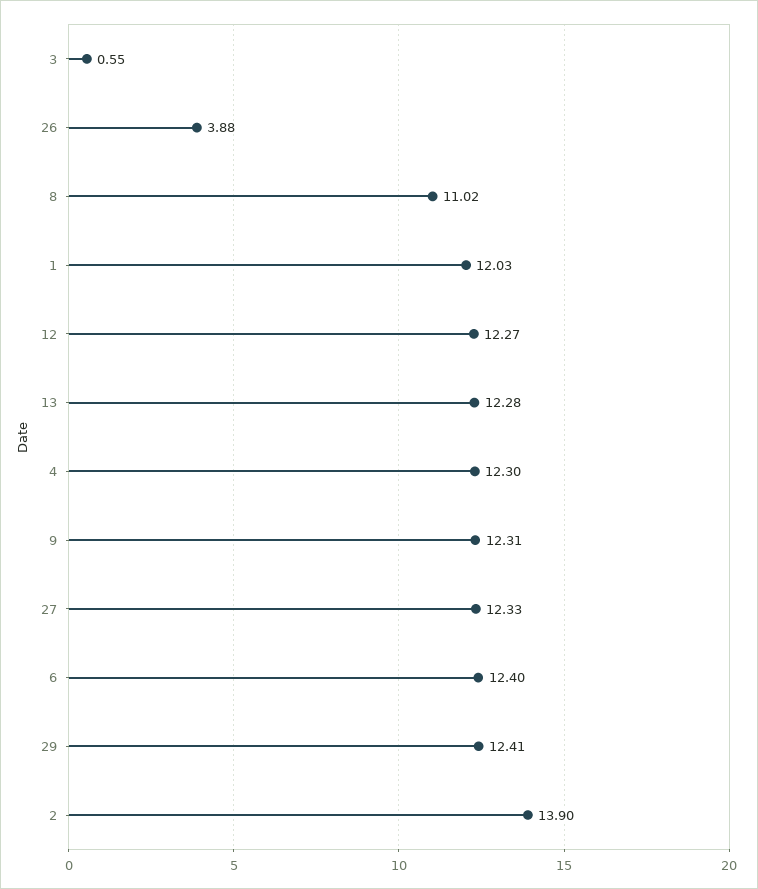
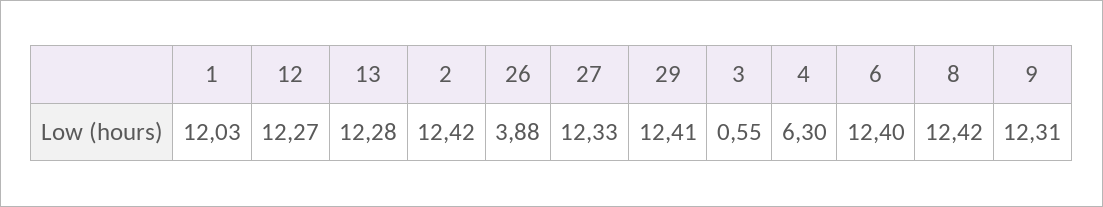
8: 11.02 -> 12.42
4: 12.3 -> 6.3
2: 13.9 -> 12.42

